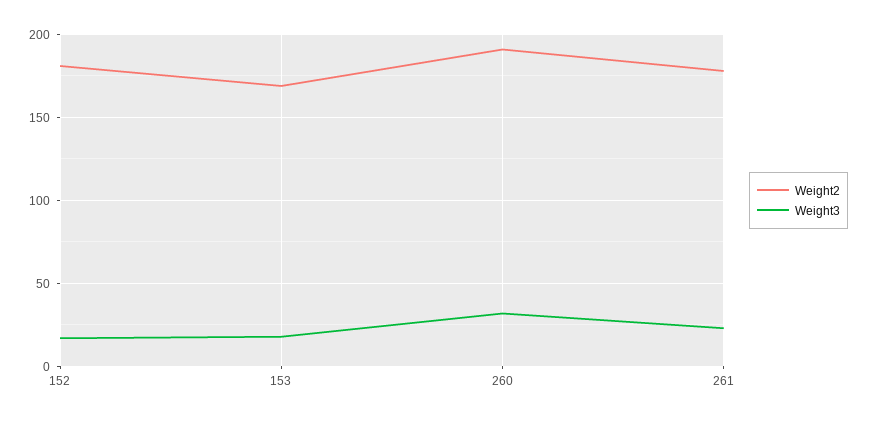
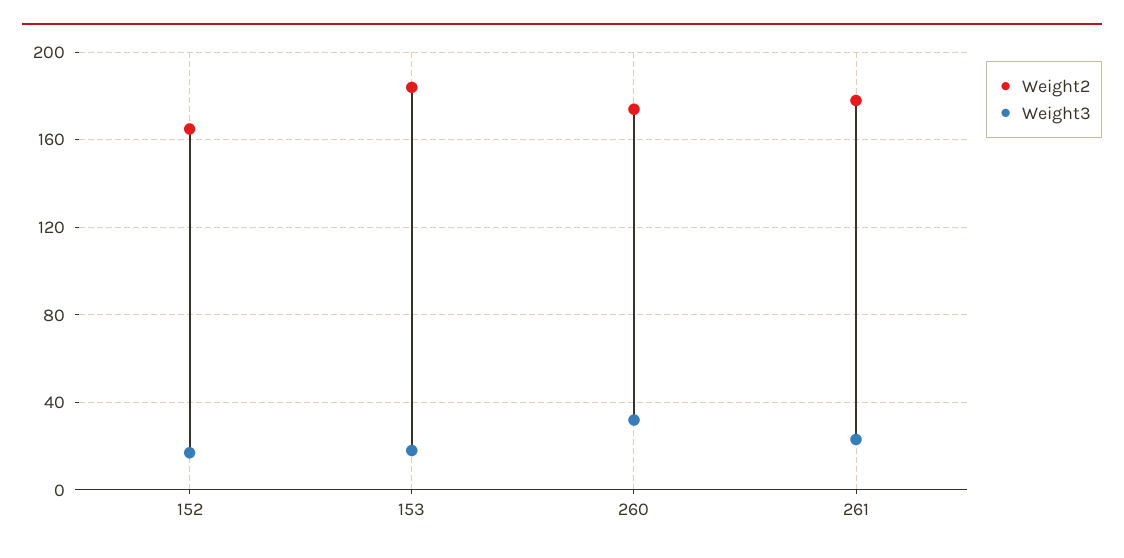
Weight2, 152: 180 -> 165
Weight2, 153: 170 -> 185
Weight2, 260: 190 -> 175

